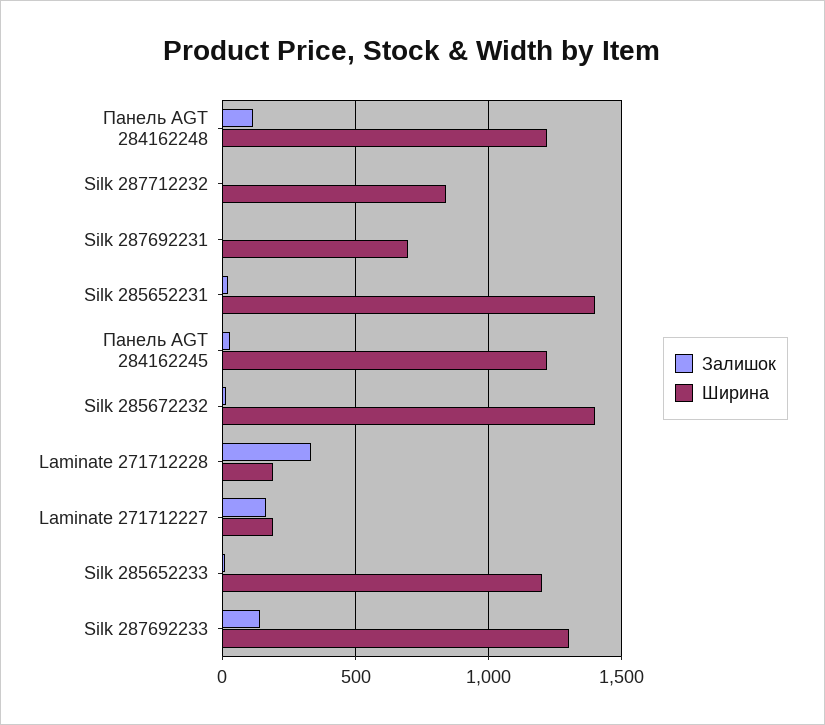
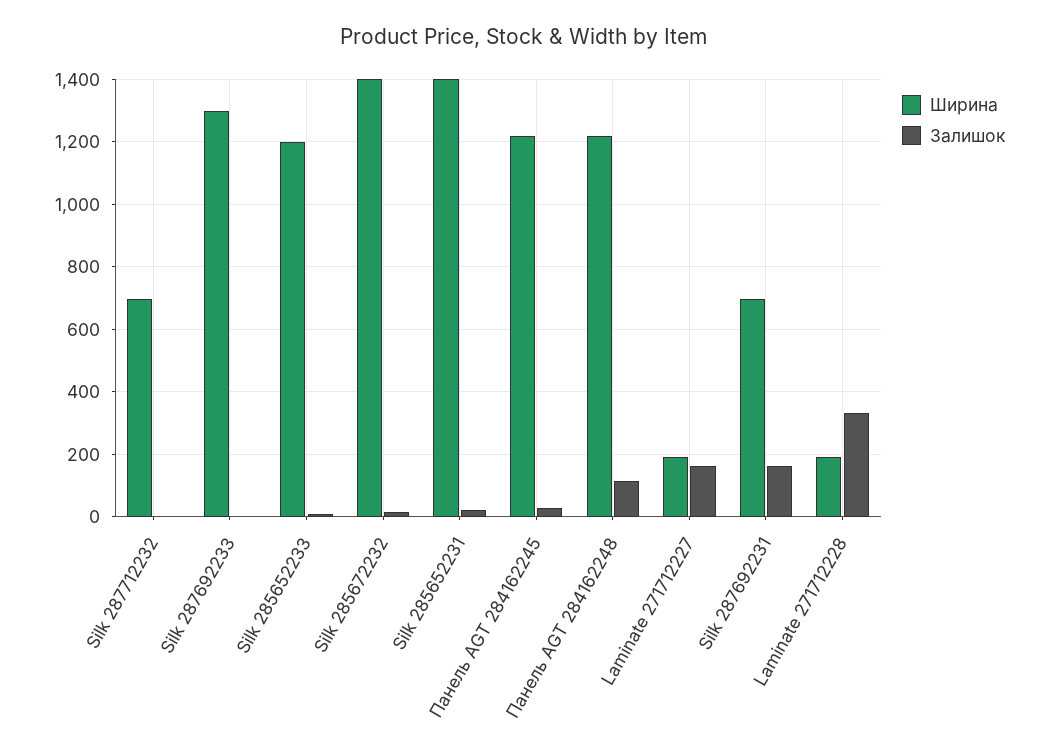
Ширина, Silk 287712232: 850 -> 700
Залишок, Silk 287692231: 0 -> 160
Залишок, Silk 287692233: 150 -> 0

